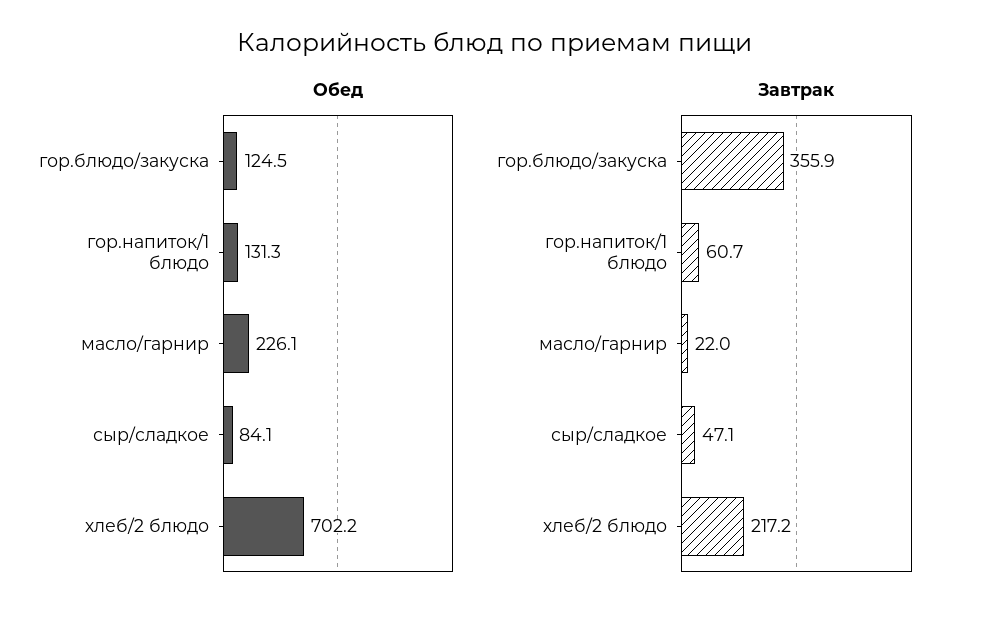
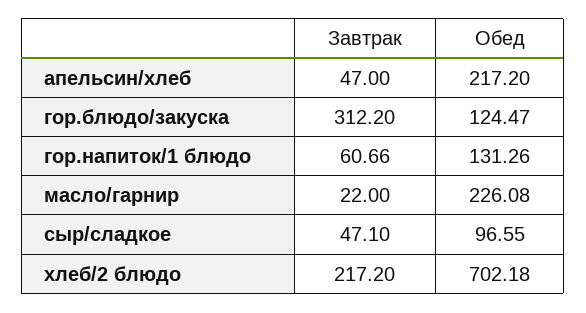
Обед, сыр/сладкое: 84.1 -> 96.55
Завтрак, гор.блюдо/закуска: 355.9 -> 312.2
Завтрак, апельсин/хлеб: none -> 47
Обед, апельсин/хлеб: none -> 217.2

